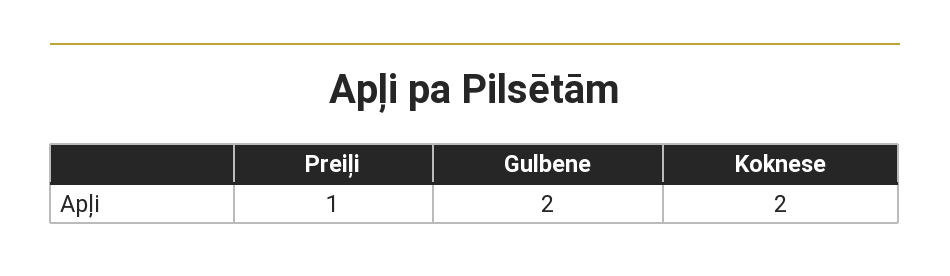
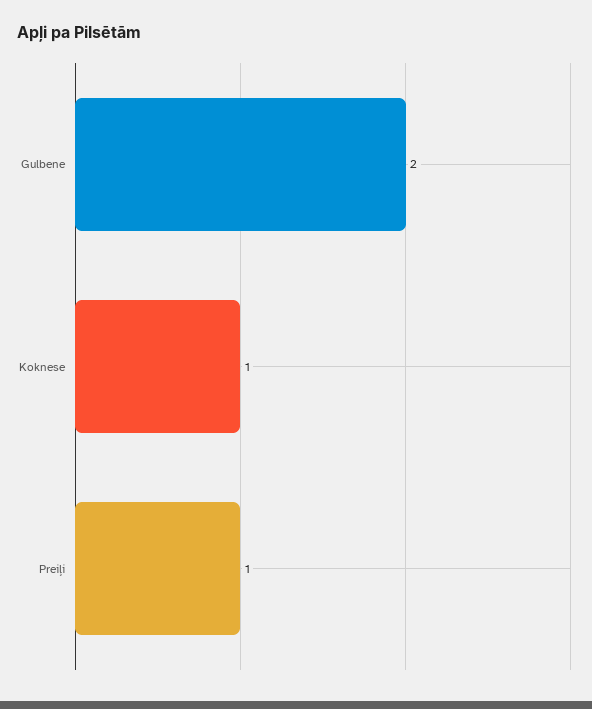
Koknese: 2 -> 1

